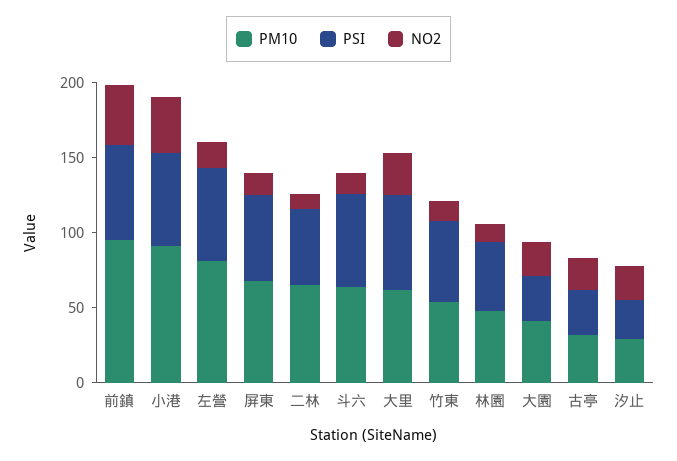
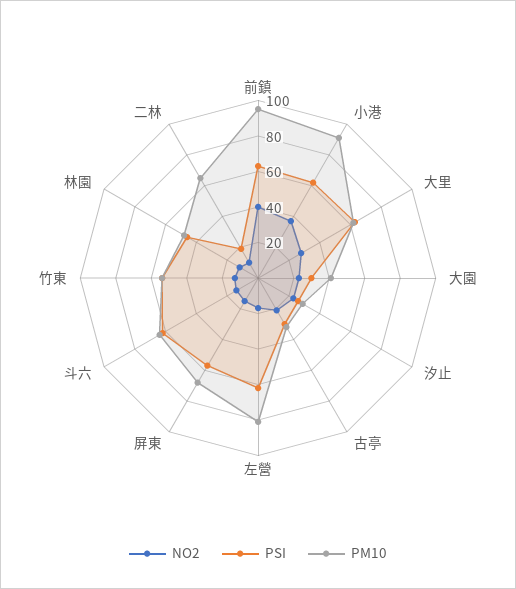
PSI, 二林: 50 -> 20

